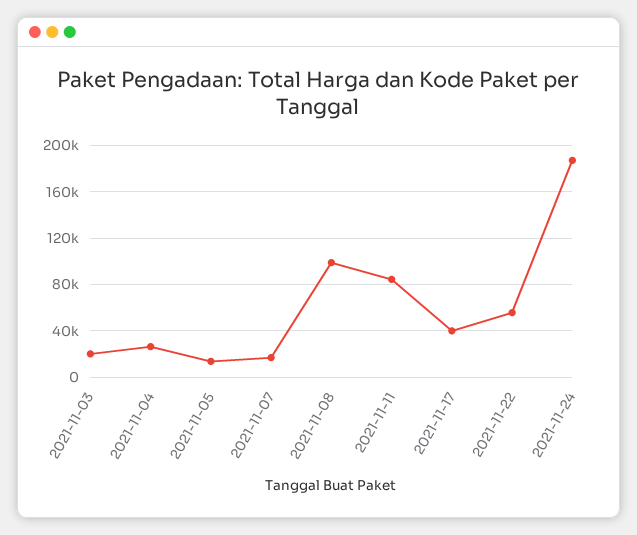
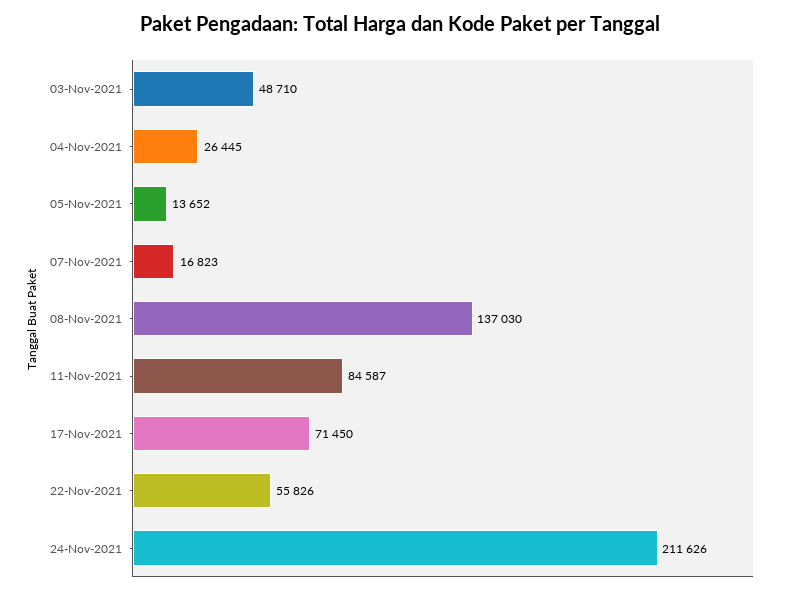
2021-11-03: 20000 -> 48710
2021-11-08: 100000 -> 137030
2021-11-17: 40000 -> 71450
2021-11-24: 190000 -> 211626

